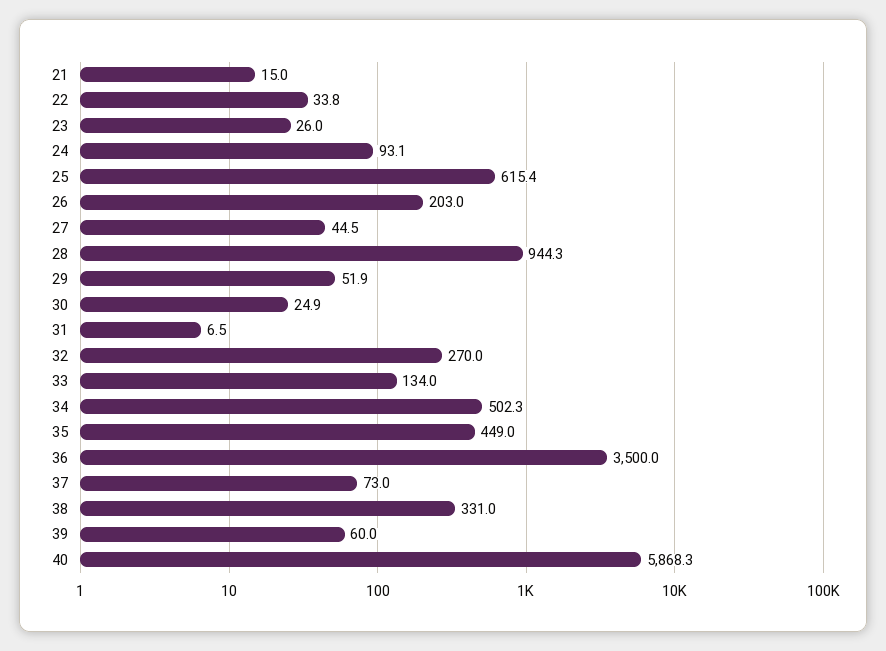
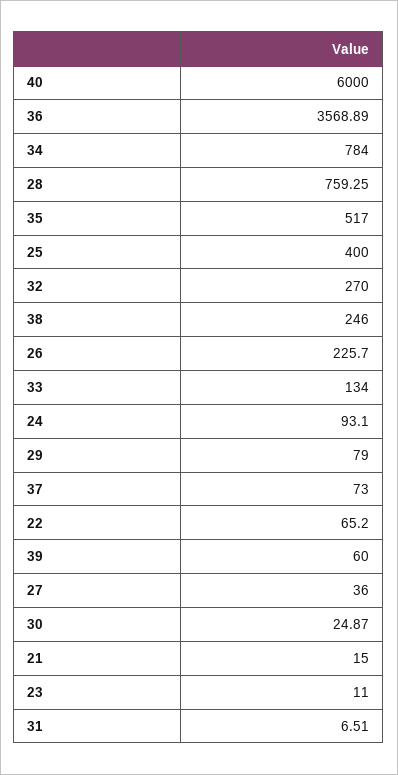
22: 33.8 -> 65.2
23: 26 -> 11
25: 615.4 -> 400
26: 203 -> 225.7
27: 44.5 -> 36
28: 944.3 -> 759.25
29: 51.9 -> 79
34: 502.3 -> 784
35: 449 -> 517
36: 3500 -> 3568.89
38: 331 -> 246
40: 5868.3 -> 6000

